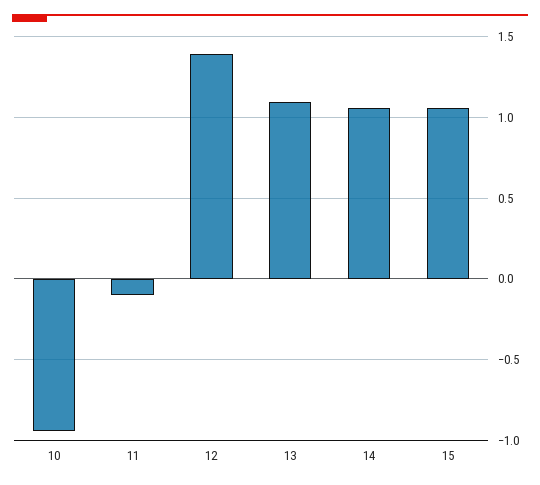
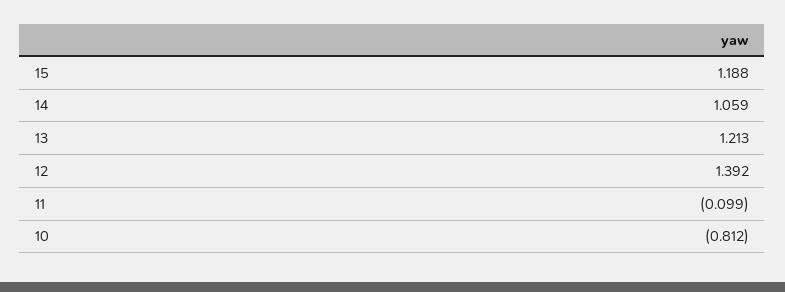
10: -0.95 -> -0.812
13: 1.1 -> 1.213
15: 1.05 -> 1.188

